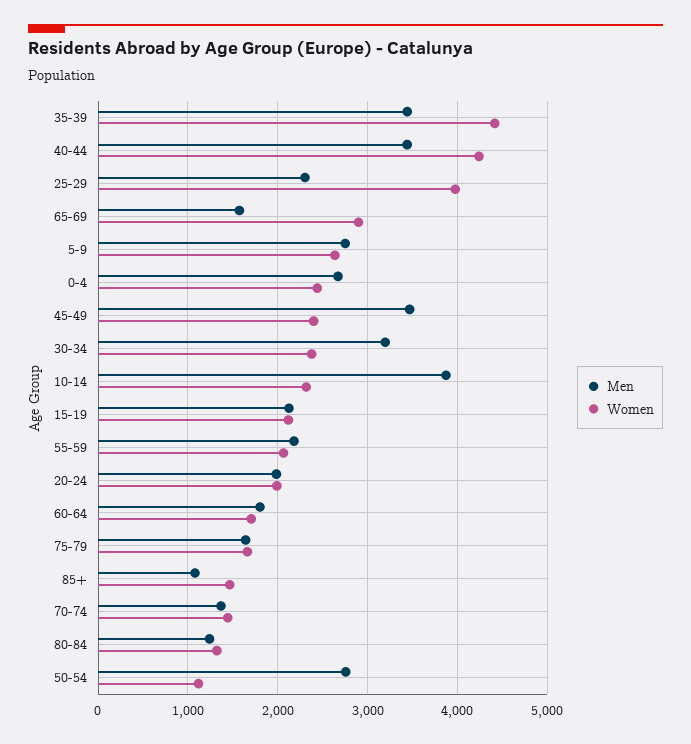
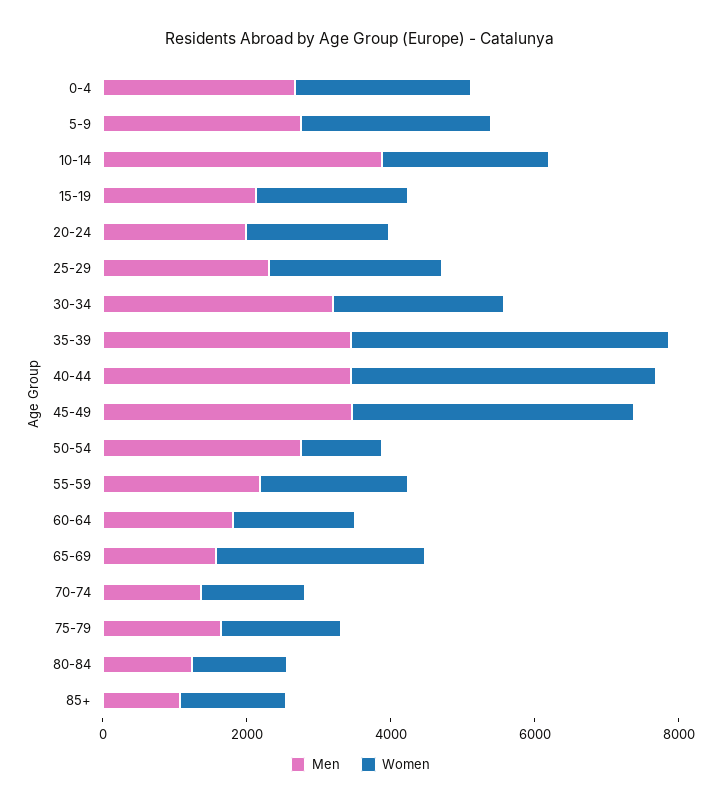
Women, 25-29: 4000 -> 2500
Women, 45-49: 2400 -> 4000

